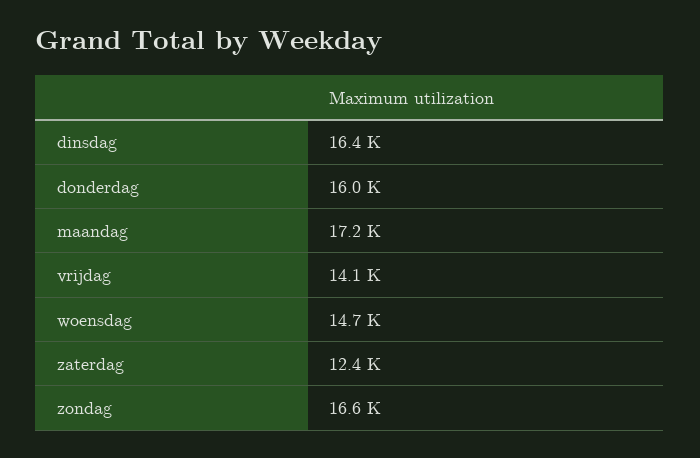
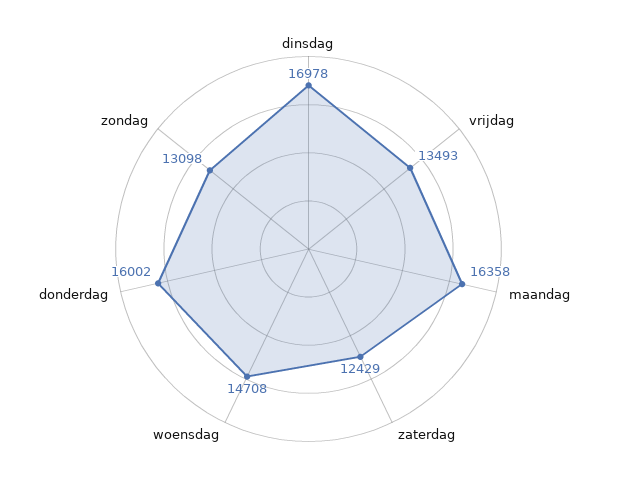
dinsdag: 16400 -> 16978
maandag: 17200 -> 16358
vrijdag: 14100 -> 13493
zondag: 16600 -> 13098

